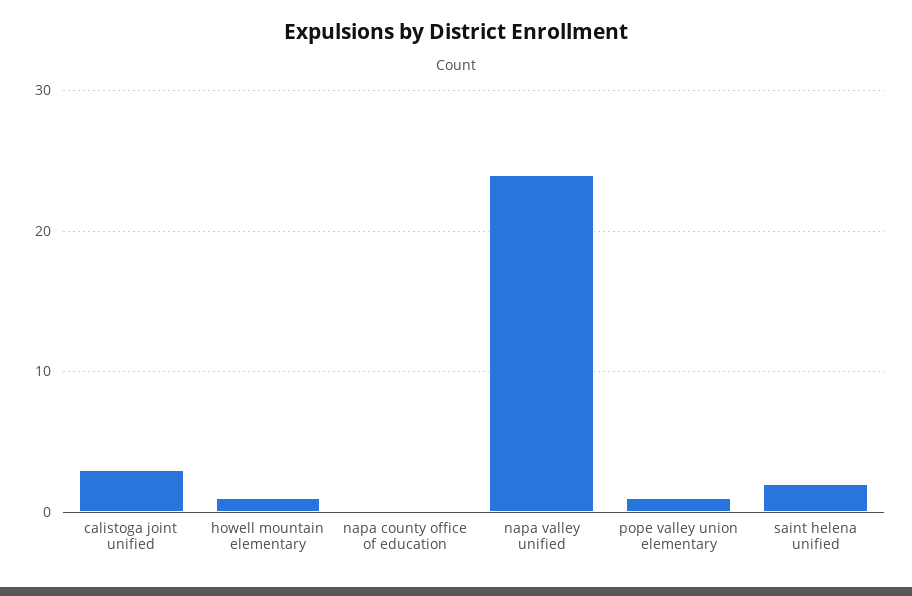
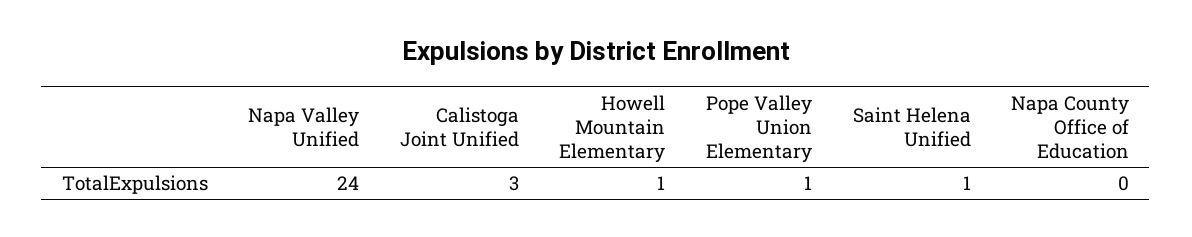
saint helena unified: 2 -> 1

